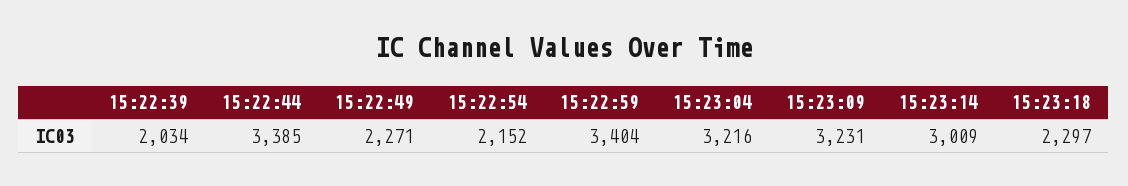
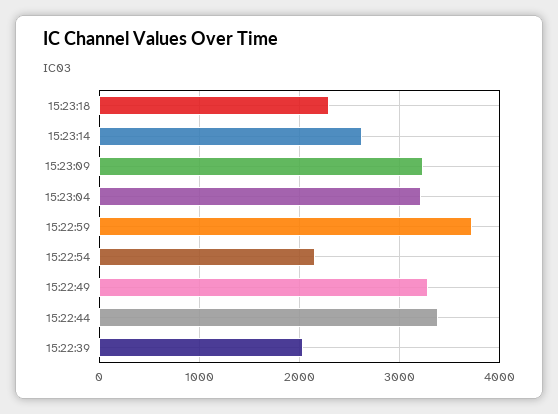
15:22:49: 2271 -> 3300
15:22:59: 3404 -> 3700
15:23:14: 3009 -> 2600

